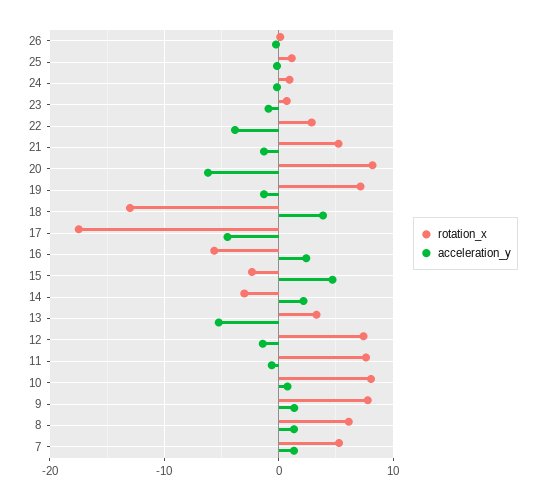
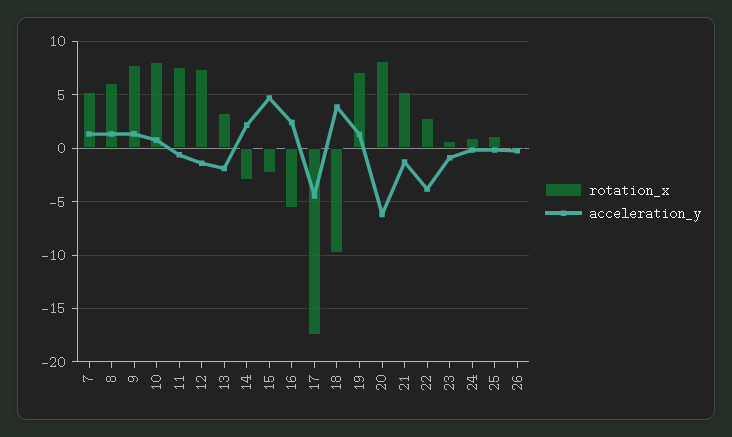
acceleration_y, 19: -1 -> 1
rotation_x, 18: -13 -> -10
acceleration_y, 13: -5 -> -2

